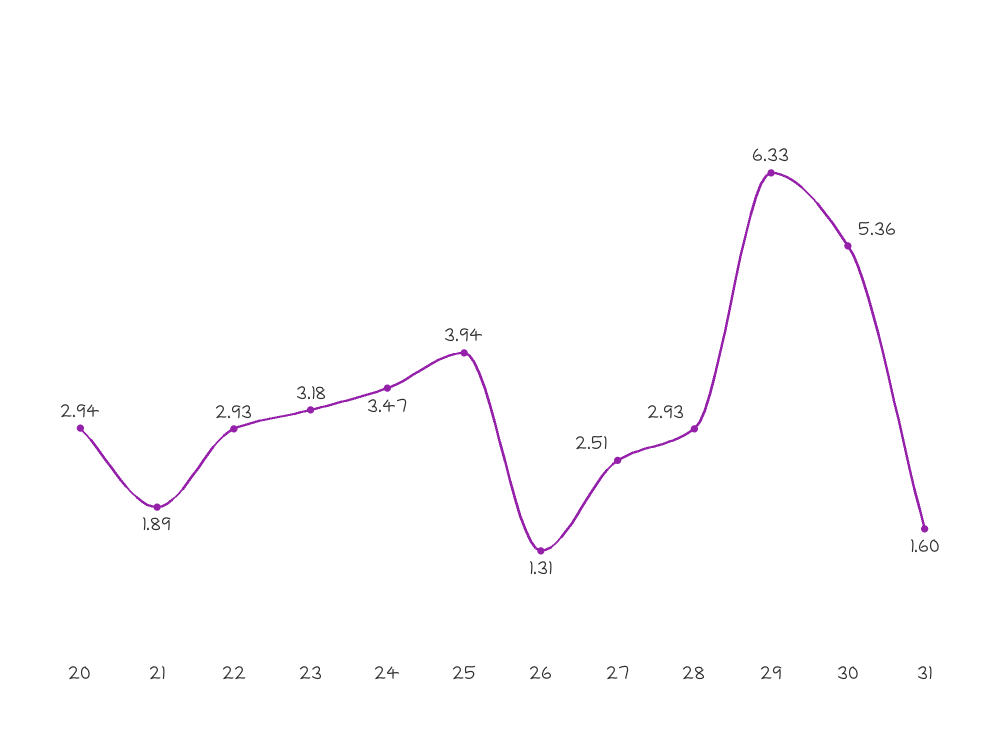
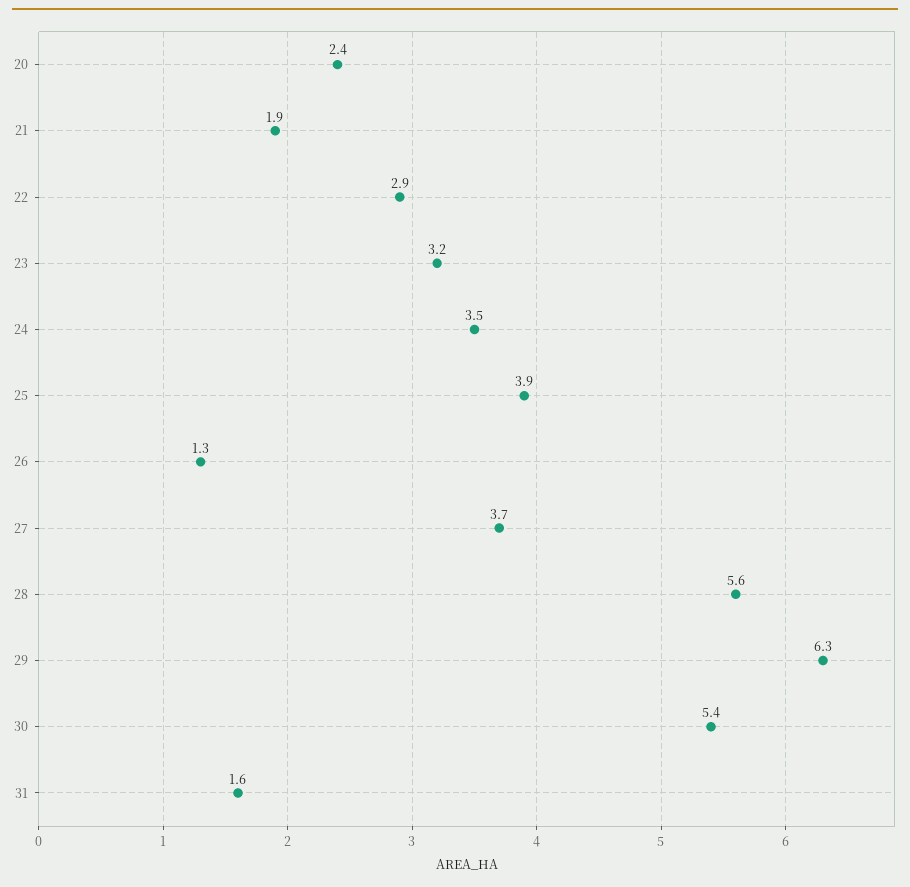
20: 2.94 -> 2.4
27: 2.51 -> 3.7
28: 2.93 -> 5.6

